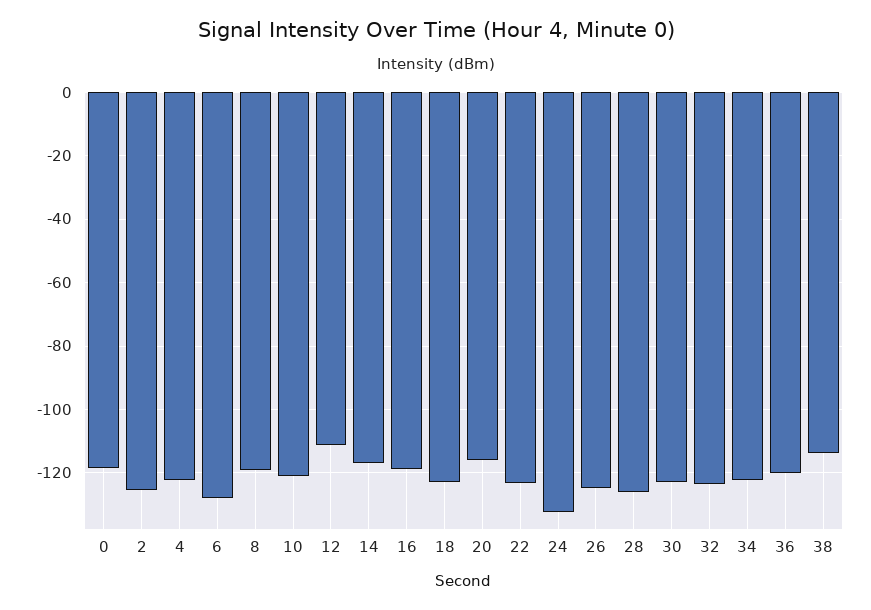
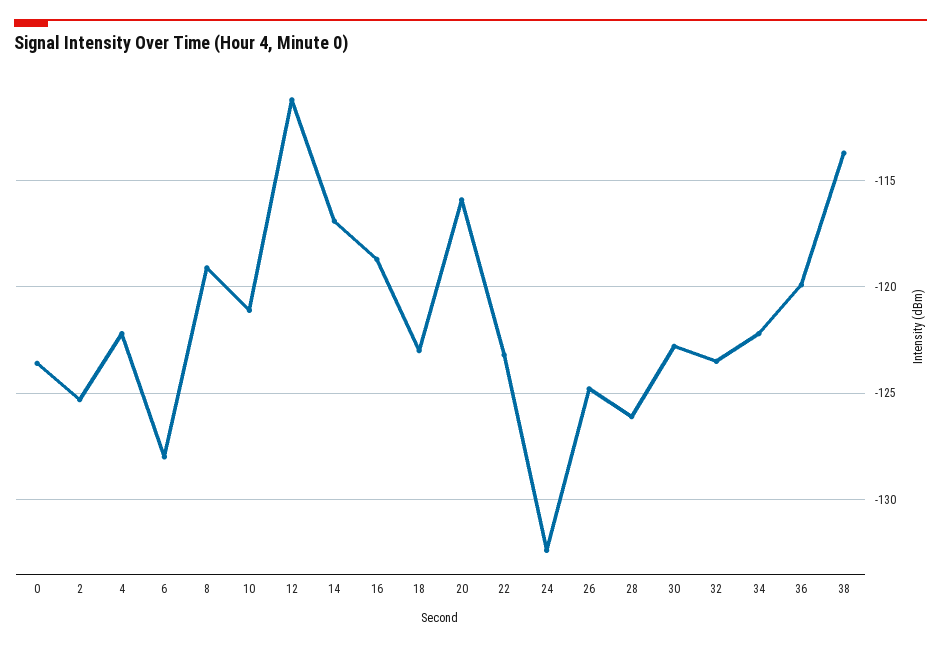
0: -118 -> -123.5

